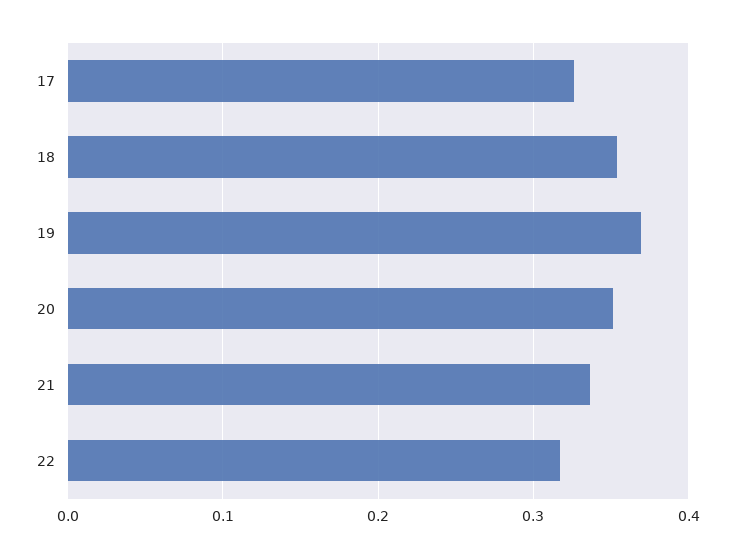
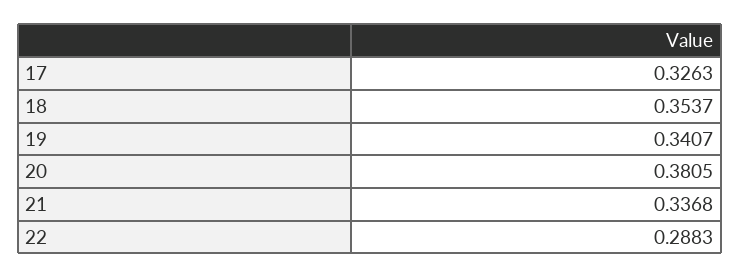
19: 0.37 -> 0.3407
20: 0.35 -> 0.3805
22: 0.32 -> 0.2883

